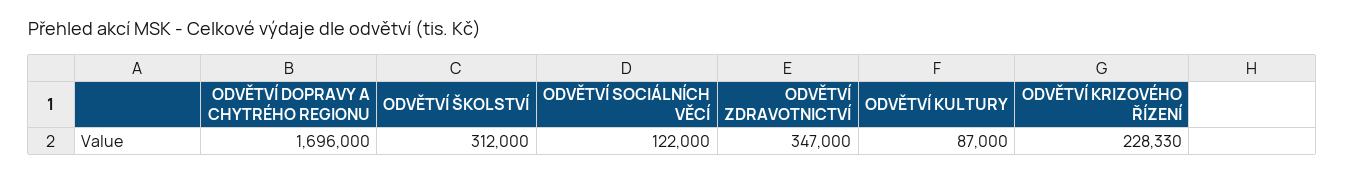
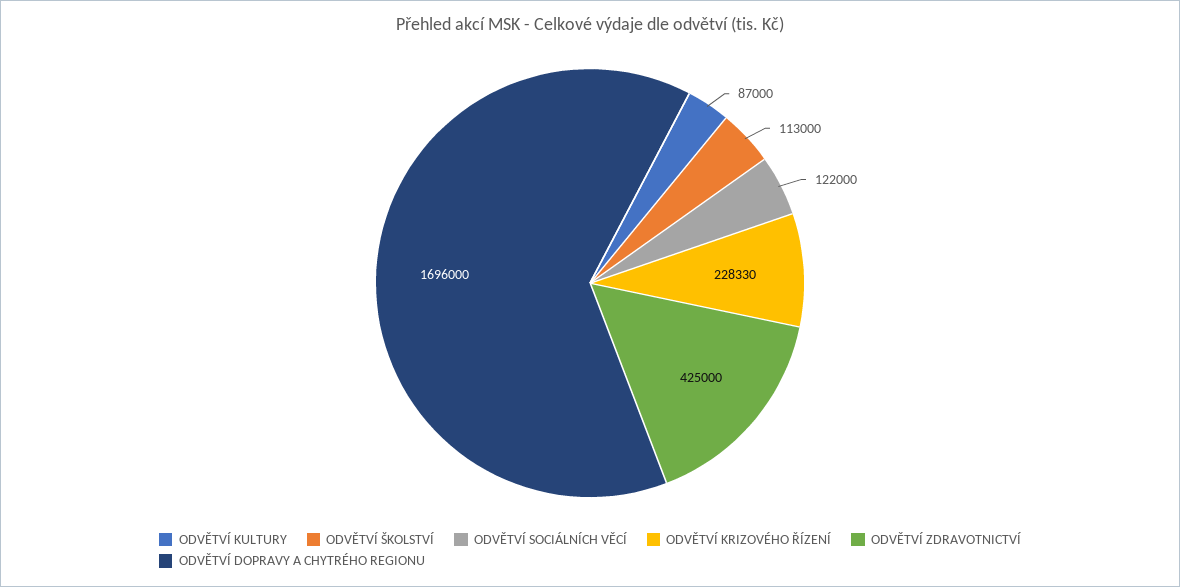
ODVĚTVÍ ŠKOLSTVÍ: 312000 -> 113000
ODVĚTVÍ ZDRAVOTNICTVÍ: 347000 -> 425000

